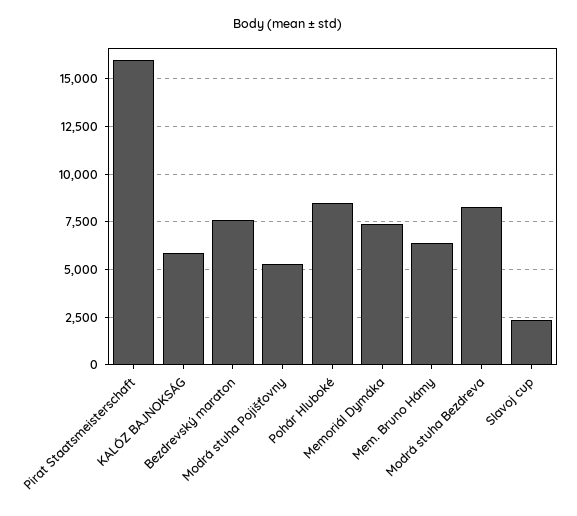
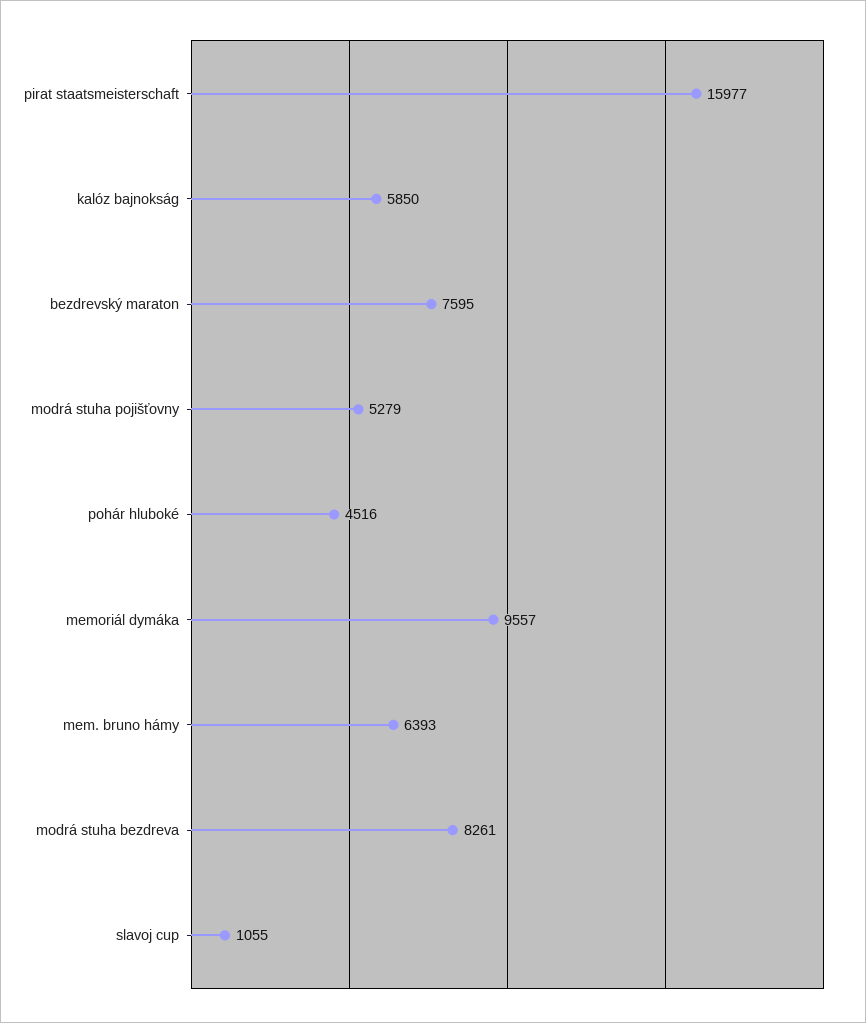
Pohár Hluboké: 8500 -> 4516
Memoriál Dymáka: 7500 -> 9557
Slavoj cup: 2500 -> 1055

